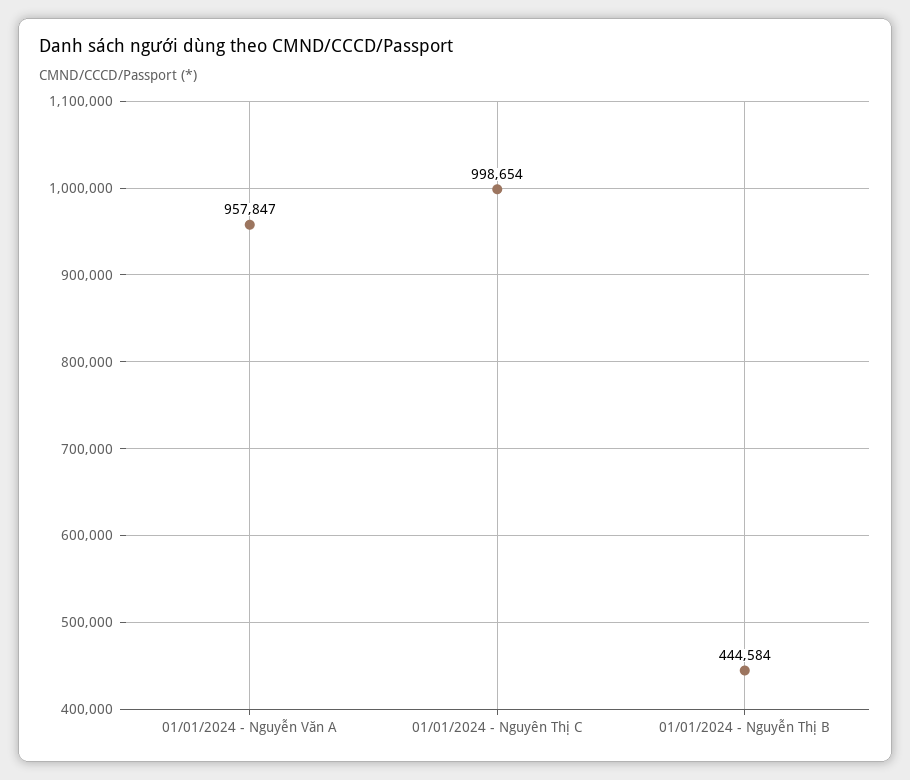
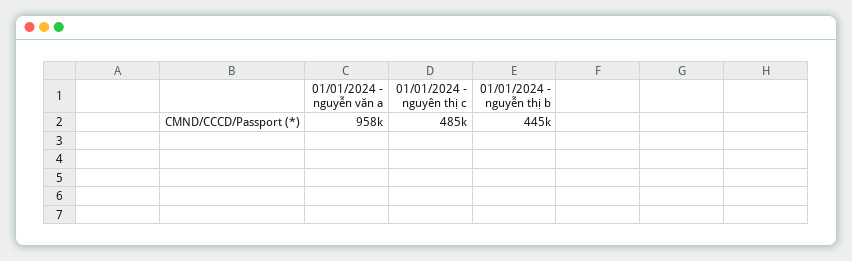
01/01/2024 - Nguyên Thị C: 998654 -> 485000

